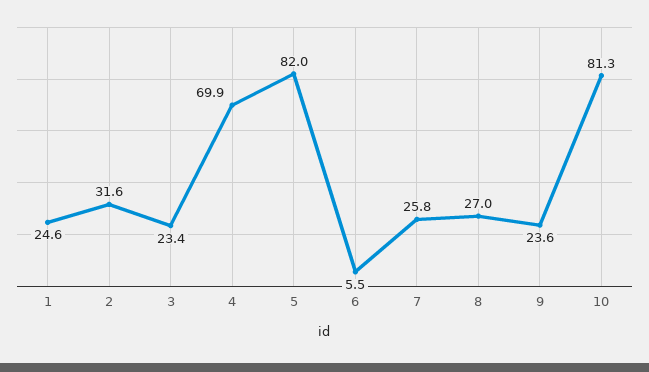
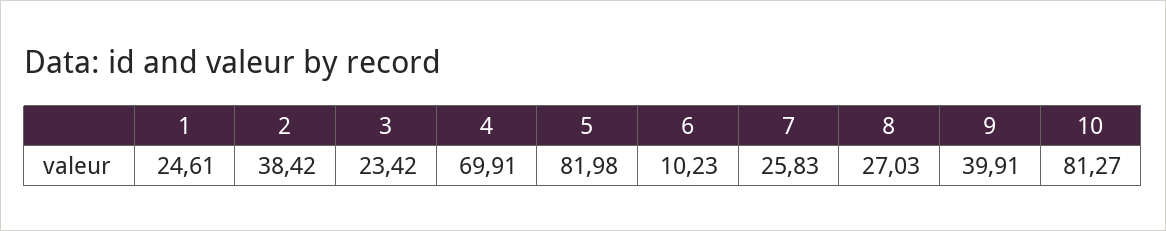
2: 31.6 -> 38.42
6: 5.5 -> 10.23
9: 23.6 -> 39.91

